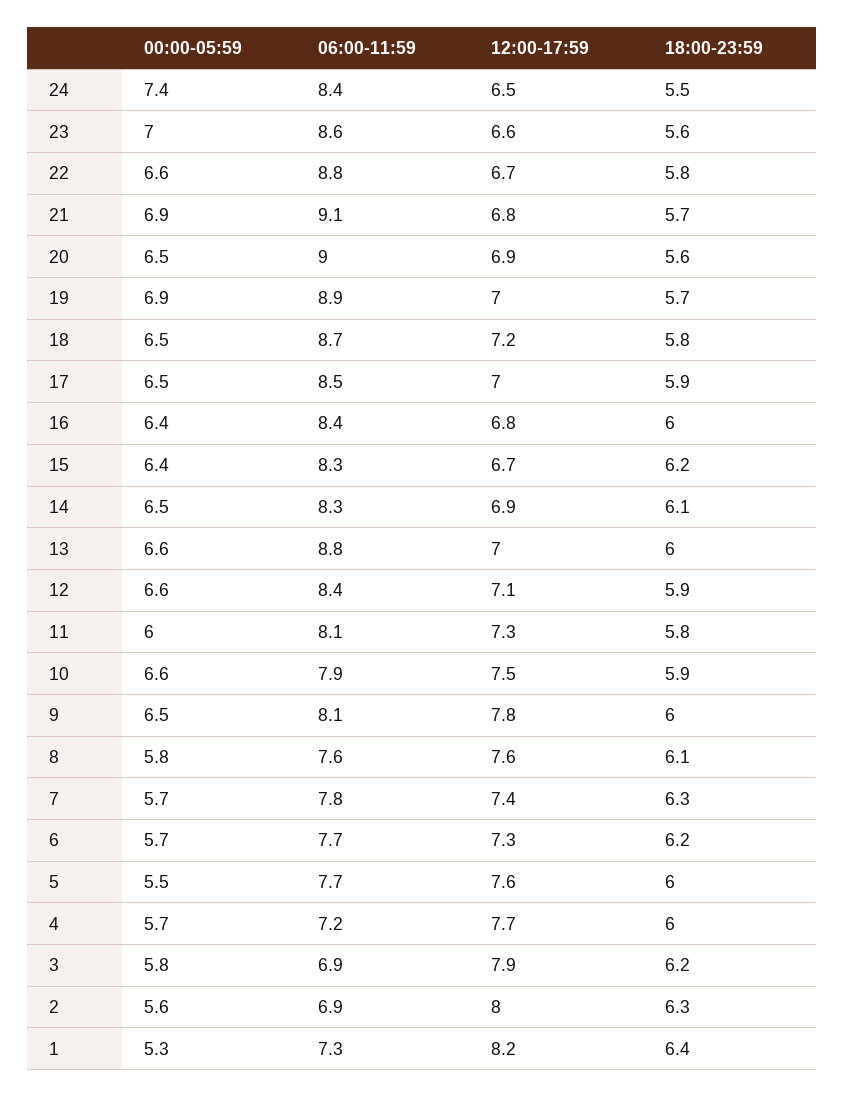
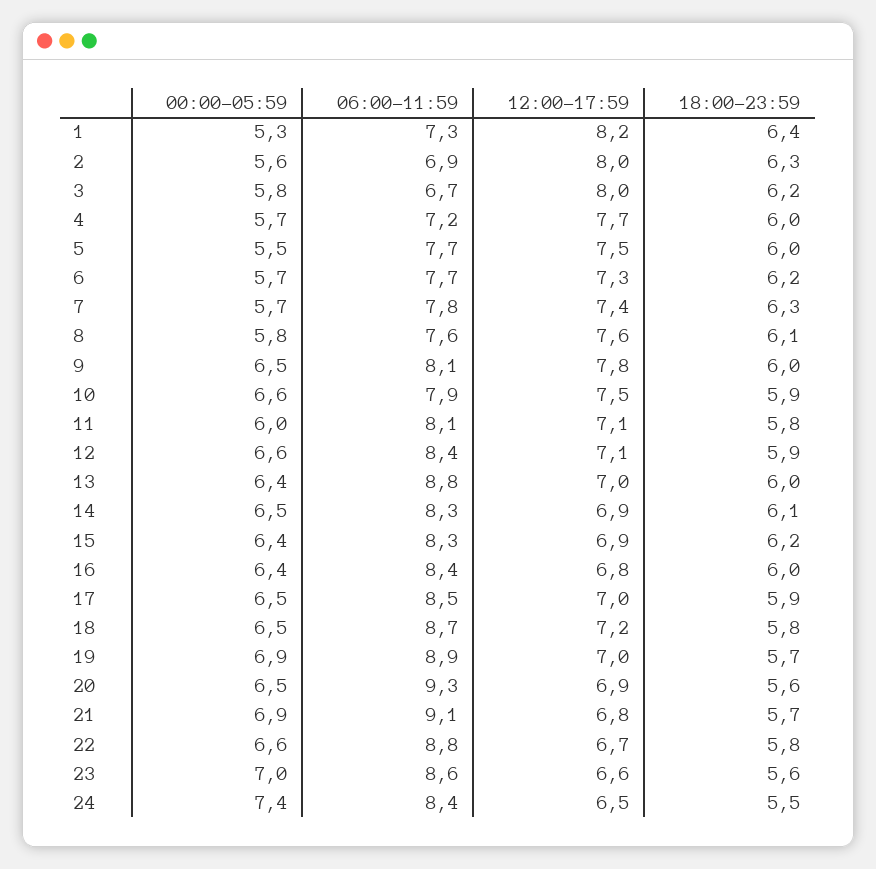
06:00-11:59, 20: 9 -> 9.3
12:00-17:59, 15: 6.7 -> 6.9
00:00-05:59, 13: 6.6 -> 6.4
12:00-17:59, 11: 7.3 -> 7.1
12:00-17:59, 5: 7.6 -> 7.5
06:00-11:59, 3: 6.9 -> 6.7
12:00-17:59, 3: 7.9 -> 8

